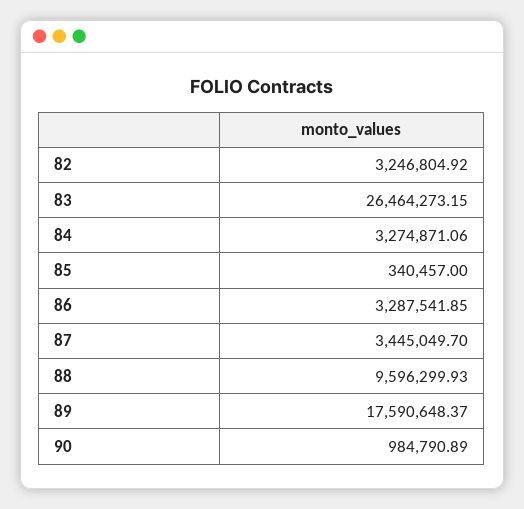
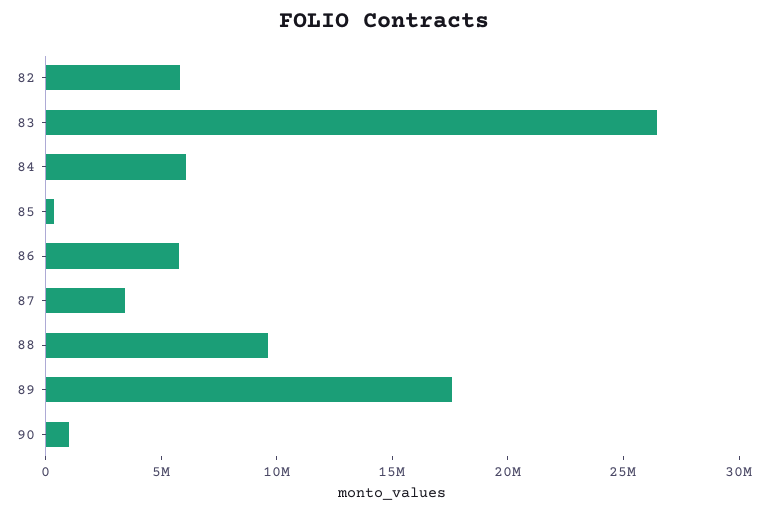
82: 3246804.92 -> 6000000
84: 3274871.06 -> 6000000
86: 3287541.85 -> 6000000

